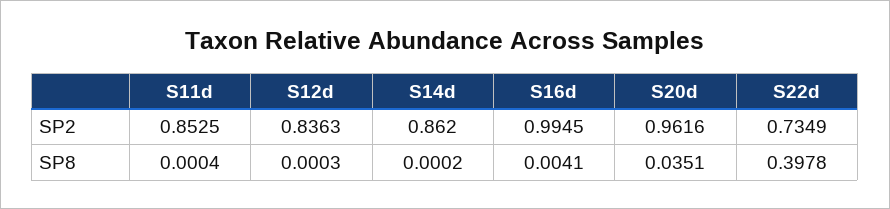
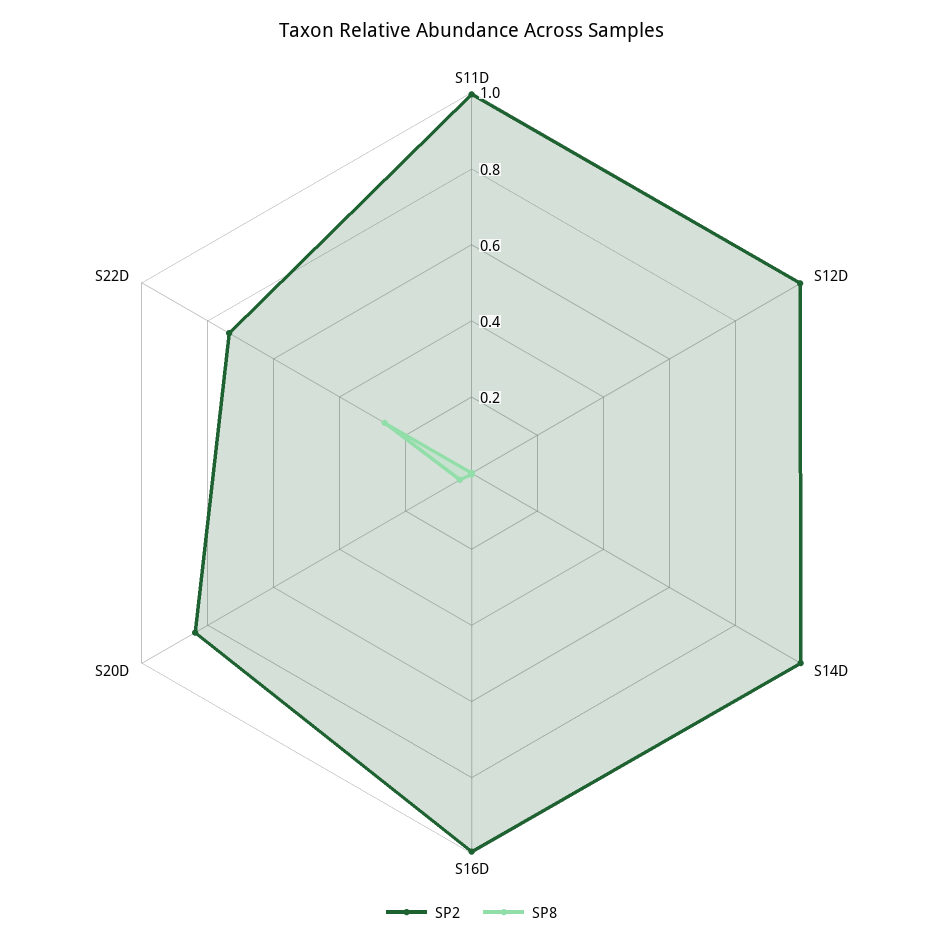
SP2, S11d: 0.8525 -> 1
SP2, S12d: 0.8363 -> 1
SP2, S14d: 0.862 -> 1
SP2, S20d: 0.9616 -> 0.85
SP8, S22d: 0.3978 -> 0.25

